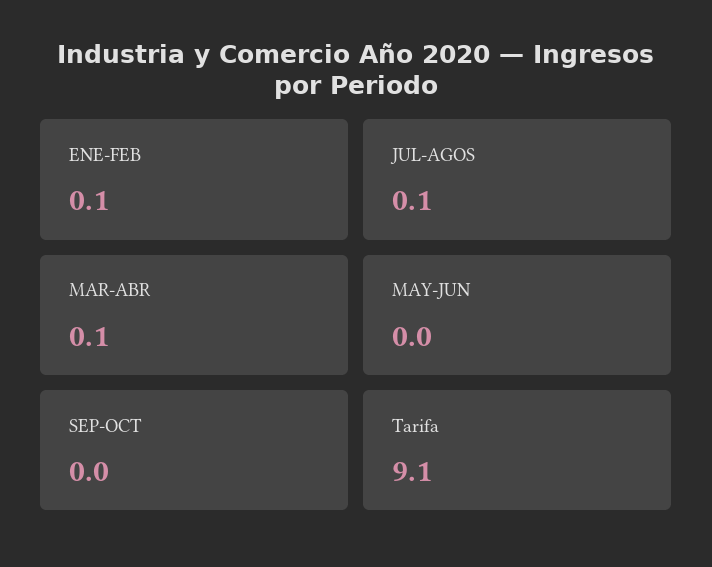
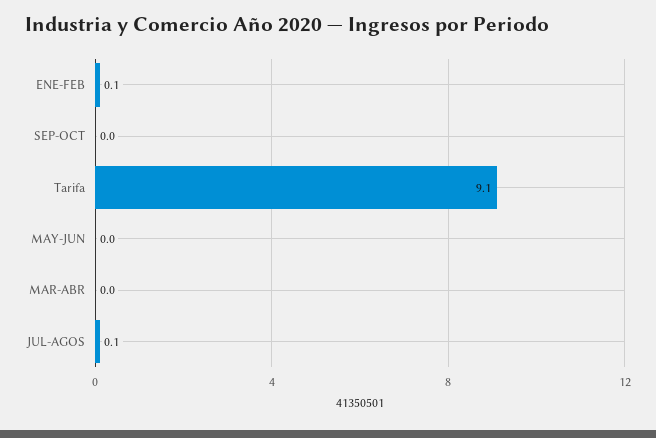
MAR-ABR: 0.1 -> 0

